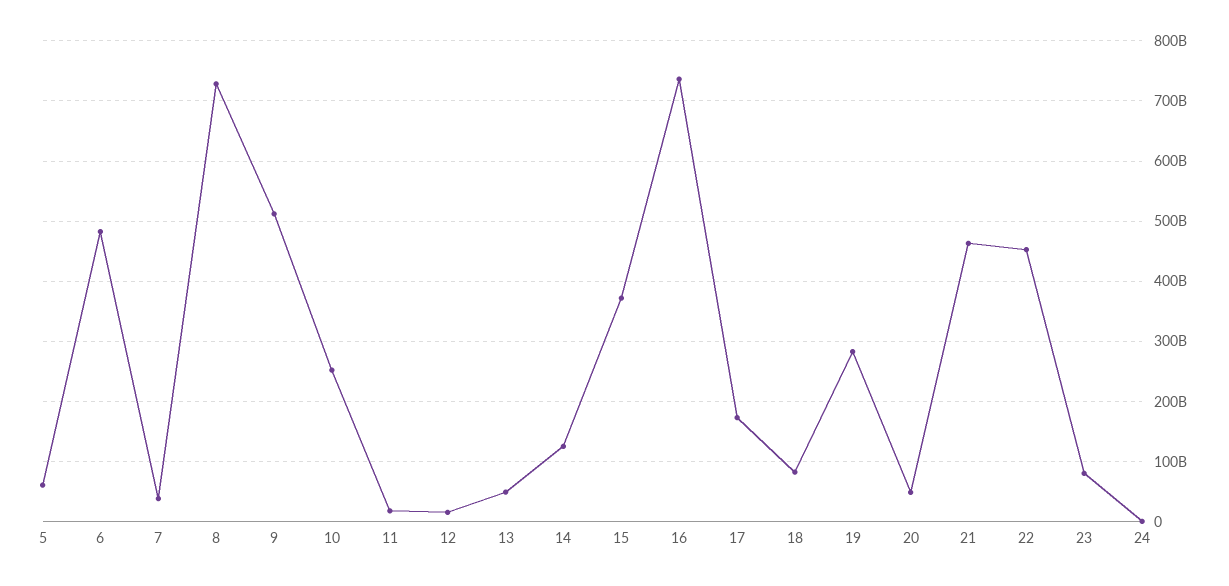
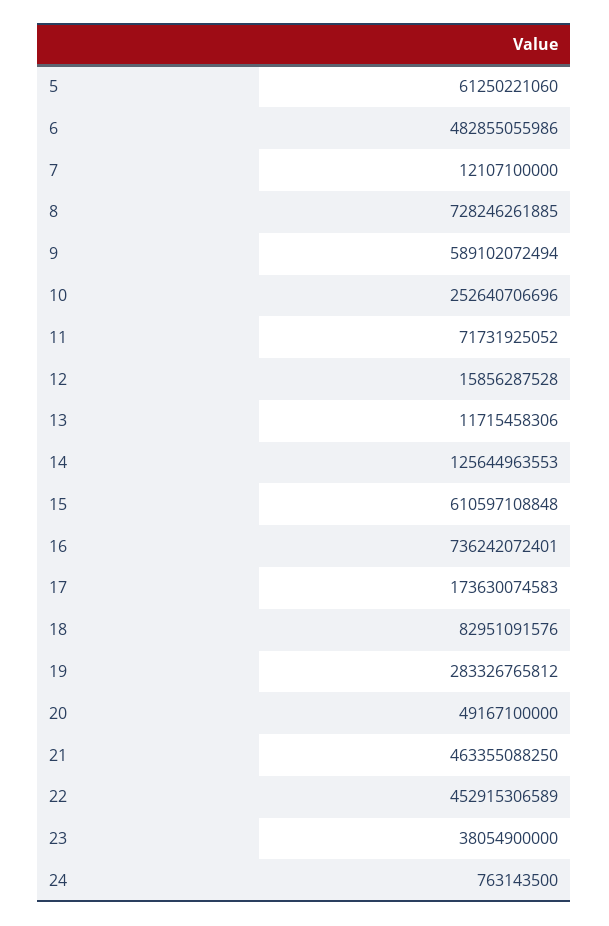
7: 40000000000 -> 12107100000
9: 510000000000 -> 589102072494
11: 20000000000 -> 71731925052
13: 50000000000 -> 11715458306
15: 370000000000 -> 610597108848
23: 80000000000 -> 38054900000

